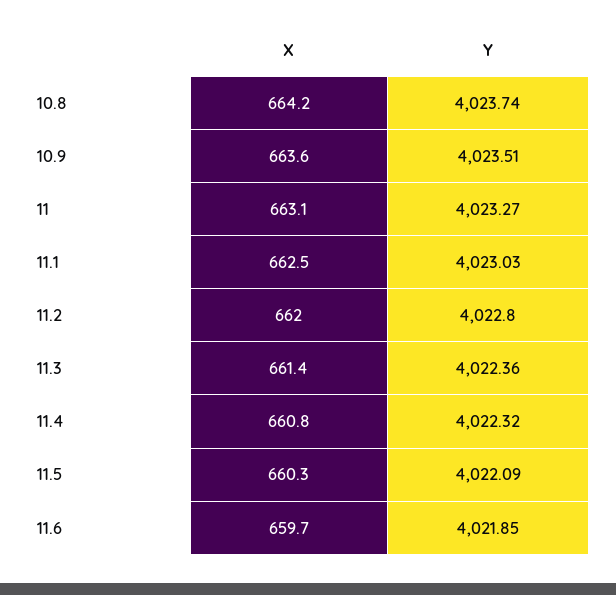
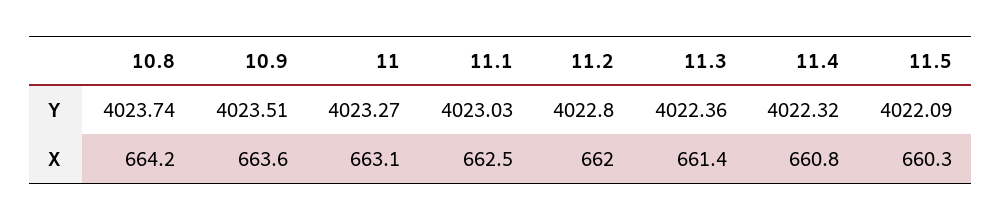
X, 11.6: 659.7 -> none
Y, 11.6: 4021.85 -> none

